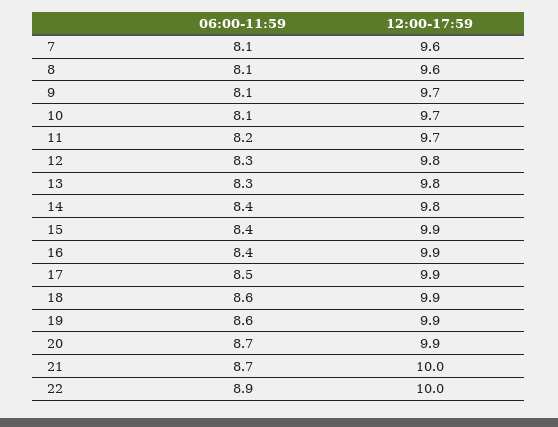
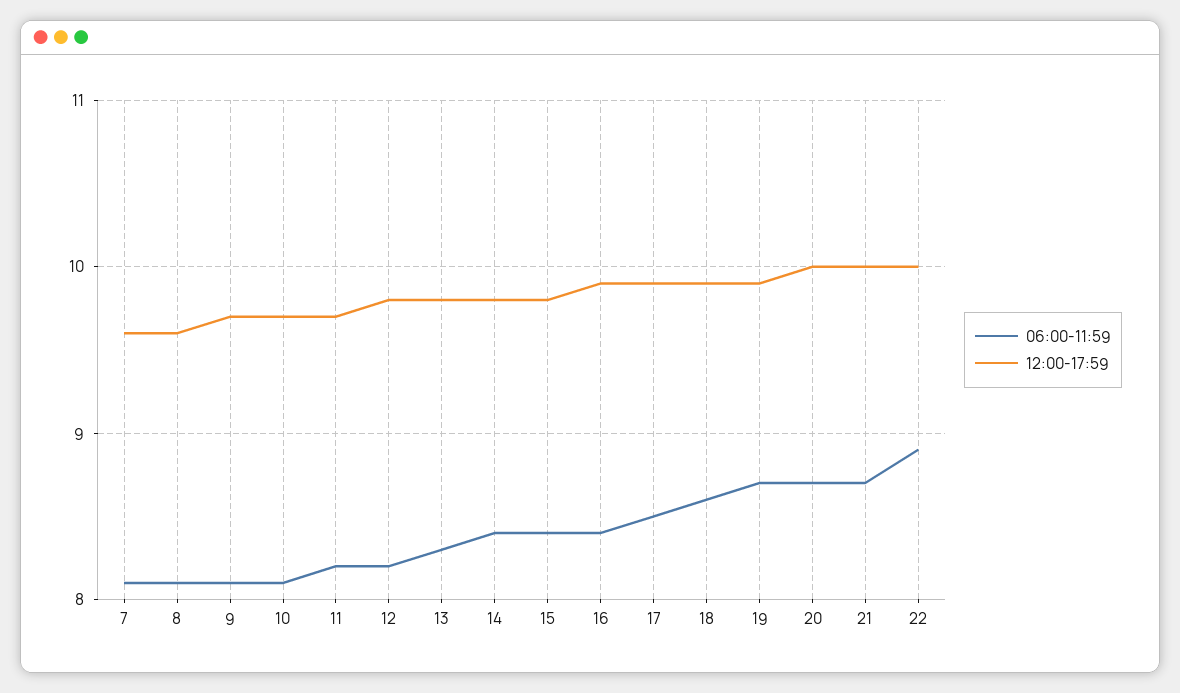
06:00-11:59, 12: 8.3 -> 8.2
12:00-17:59, 15: 9.9 -> 9.8
06:00-11:59, 19: 8.6 -> 8.7
12:00-17:59, 20: 9.9 -> 10

